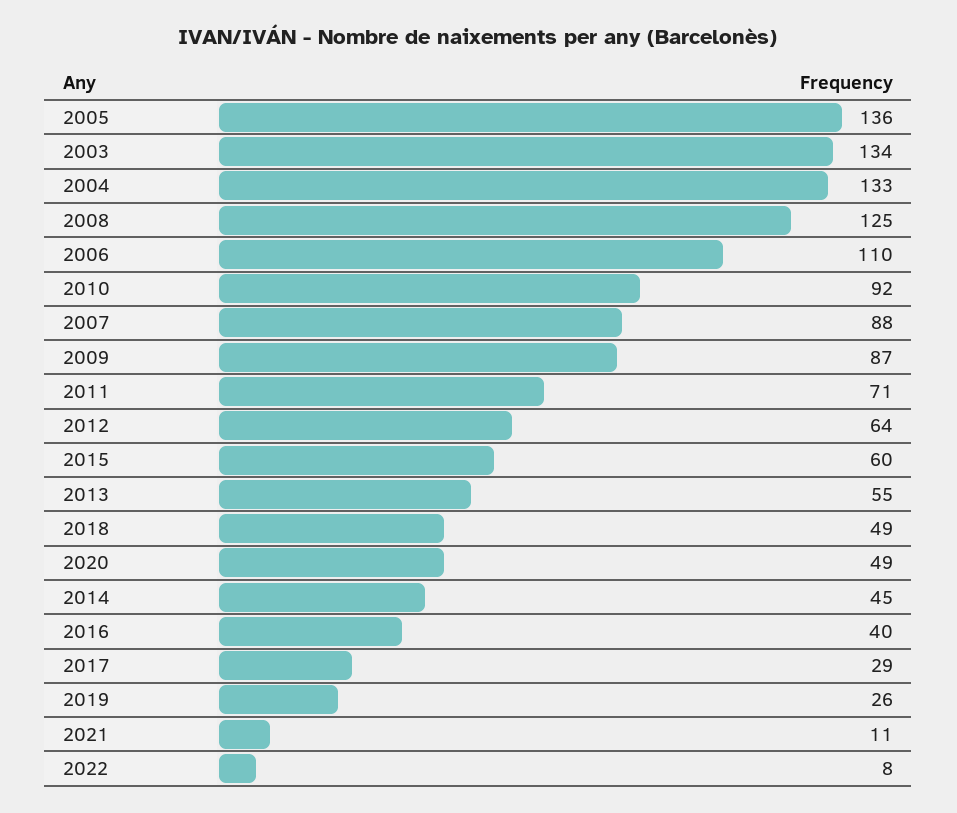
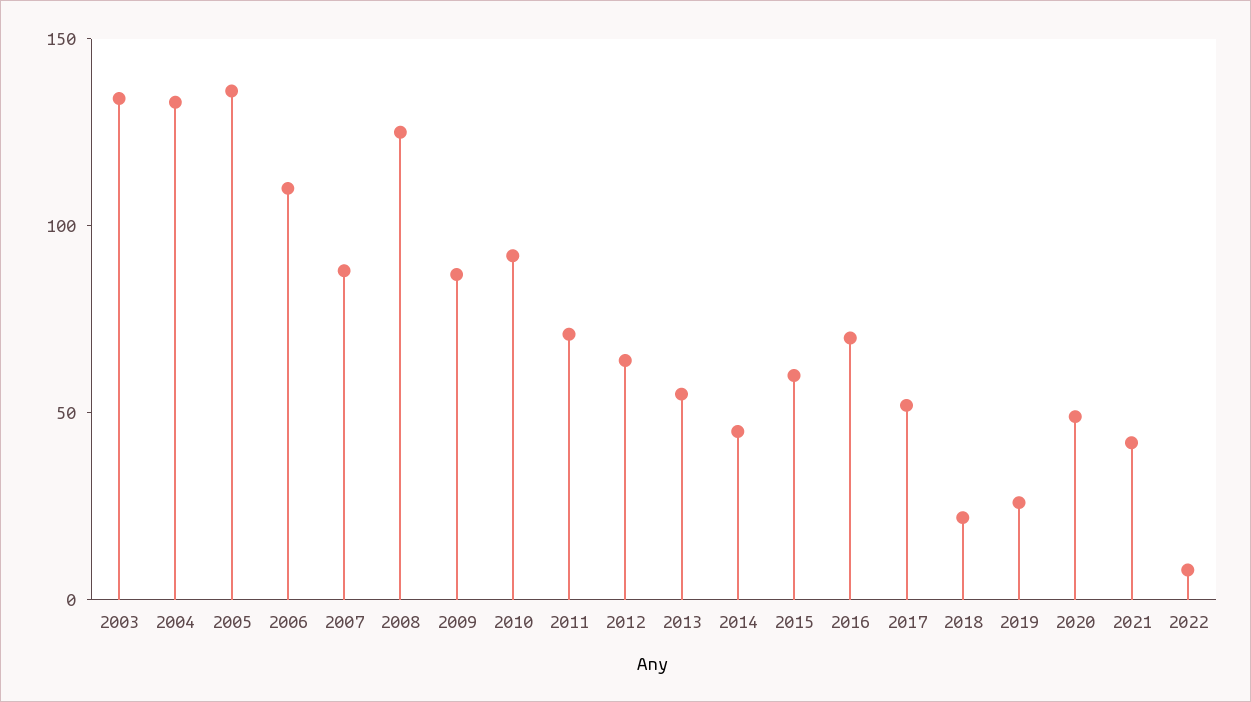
2018: 49 -> 20
2016: 40 -> 70
2017: 29 -> 50
2021: 11 -> 40

